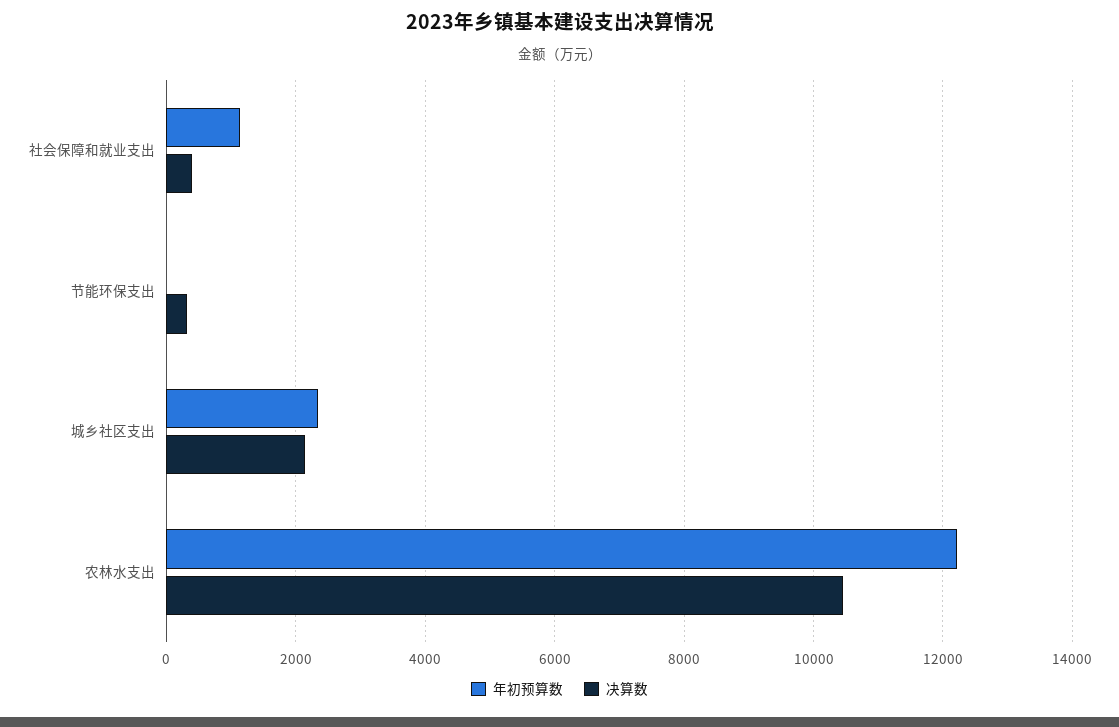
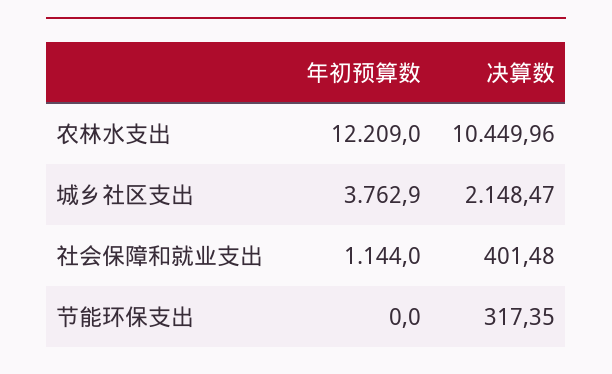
年初预算数, 城乡社区支出: 2400 -> 3762.9

